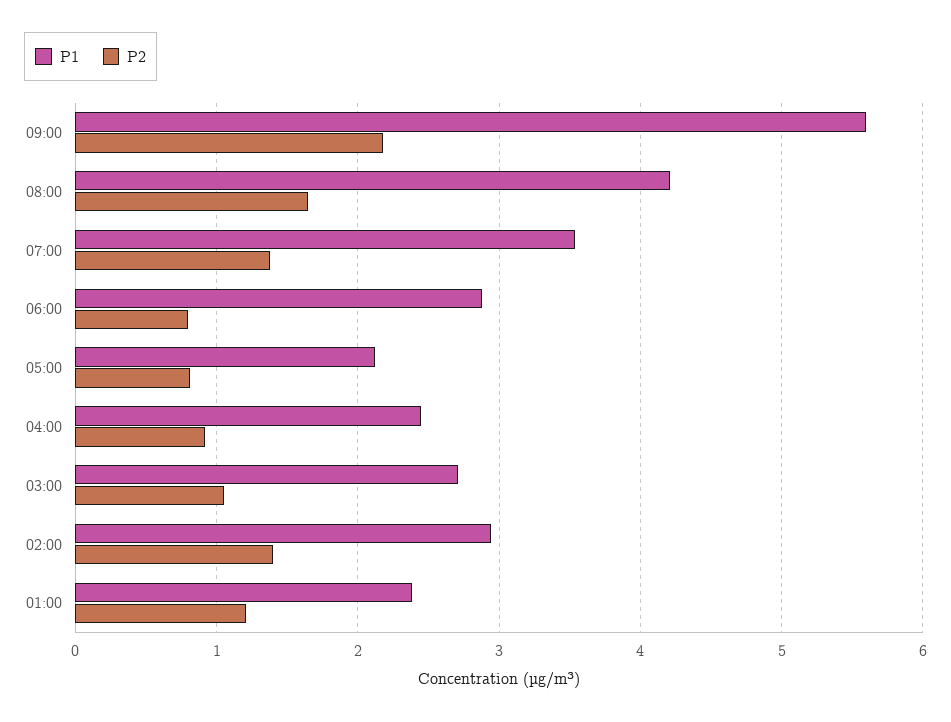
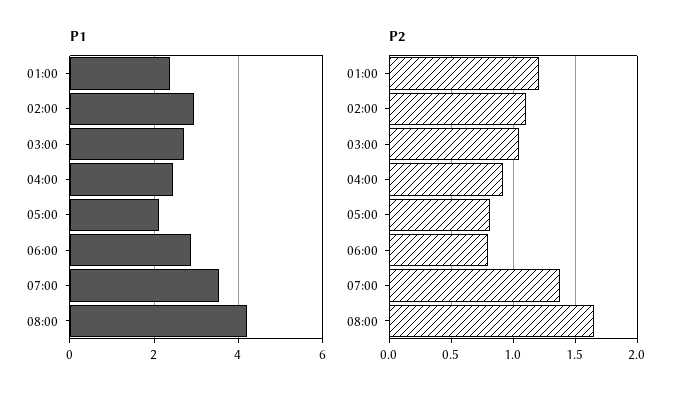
P1, 09:00: 5.6 -> none
P2, 09:00: 2.2 -> none
P2, 02:00: 1.4 -> 1.1

